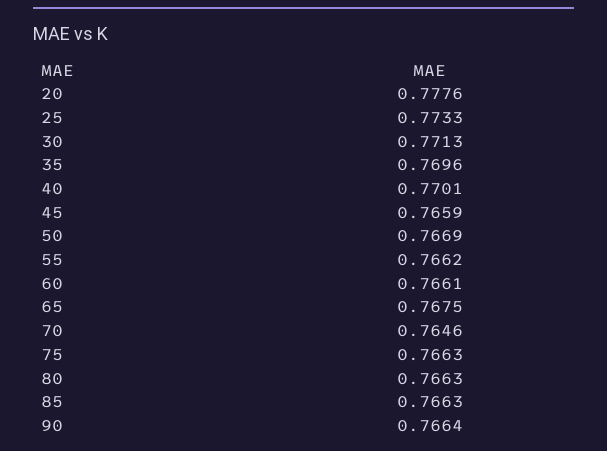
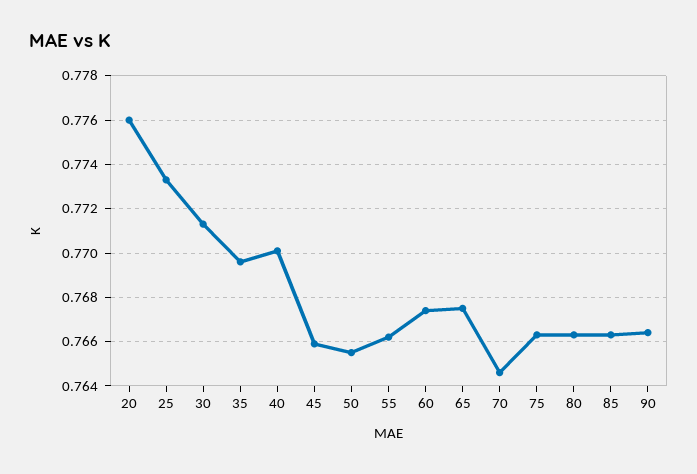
20: 0.7776 -> 0.776
50: 0.7669 -> 0.7655
60: 0.7661 -> 0.7675

